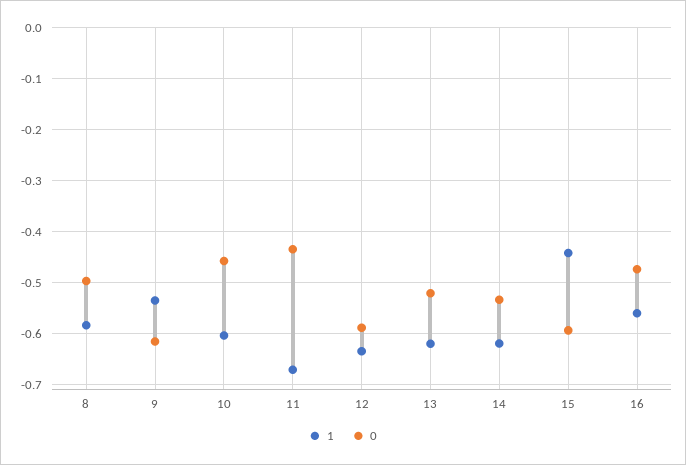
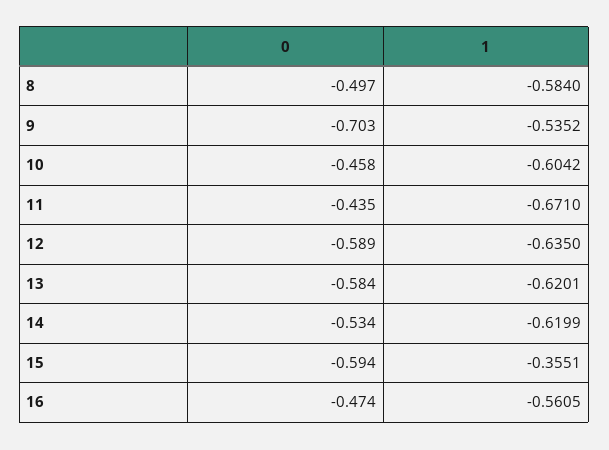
0, 9: -0.62 -> -0.703
0, 13: -0.52 -> -0.584
1, 15: -0.44 -> -0.3551

